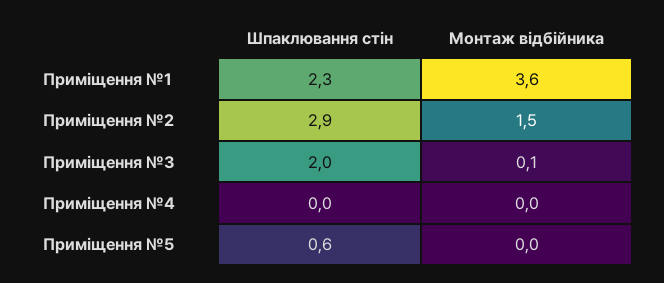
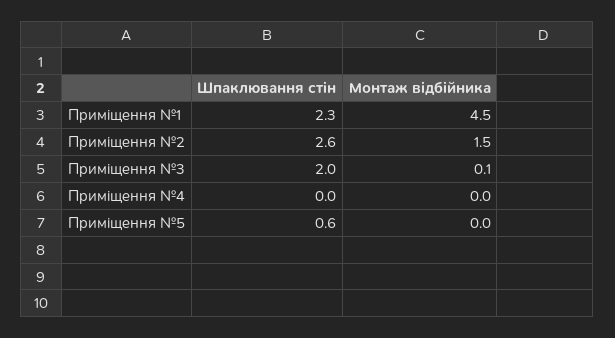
Монтаж відбійника, Приміщення №1: 3.6 -> 4.5
Шпаклювання стін, Приміщення №2: 2.9 -> 2.6

